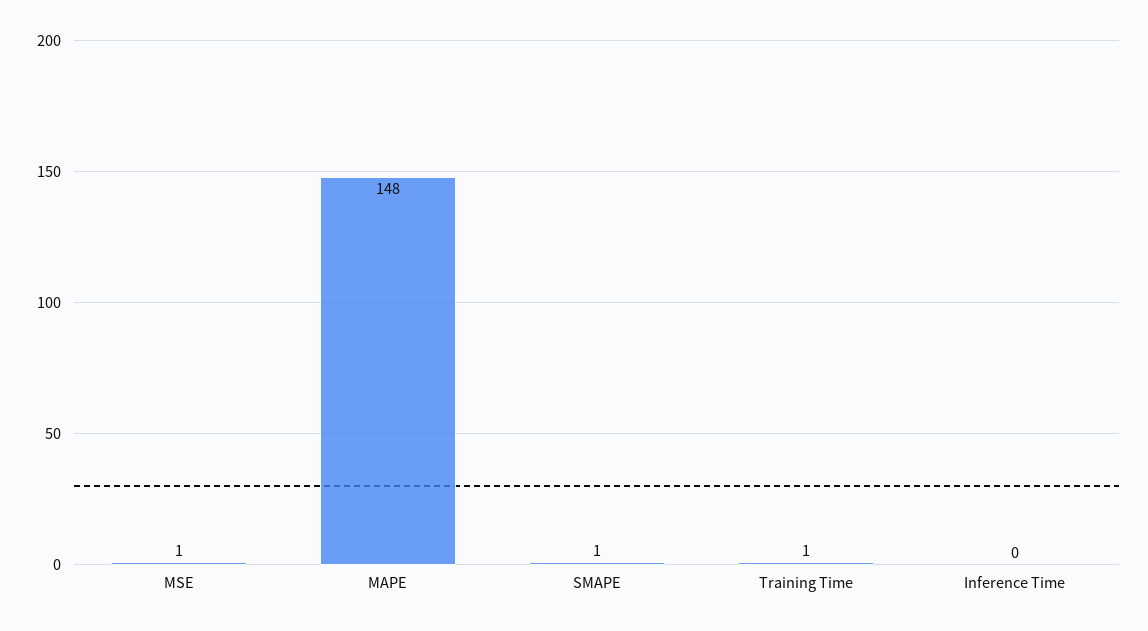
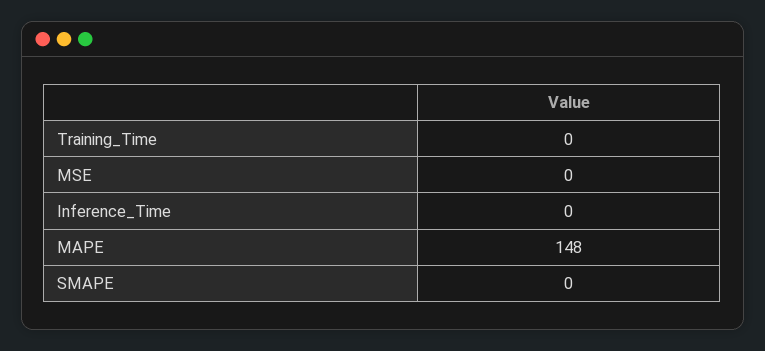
MSE: 1 -> 0
SMAPE: 1 -> 0
Training Time: 1 -> 0

